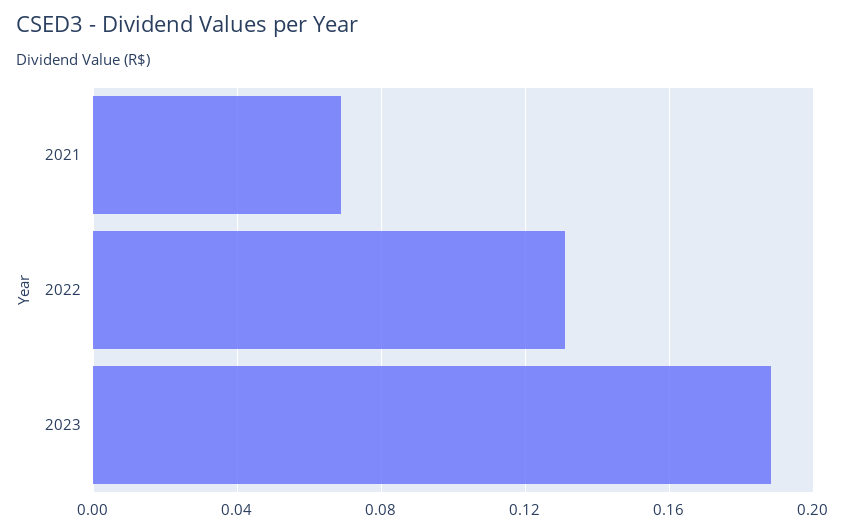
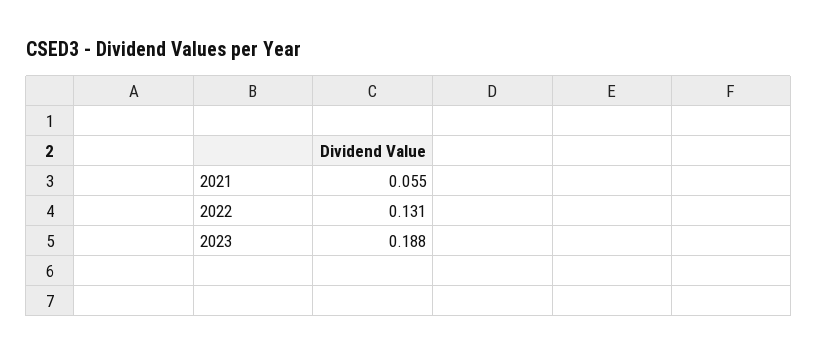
2021: 0.07 -> 0.055

